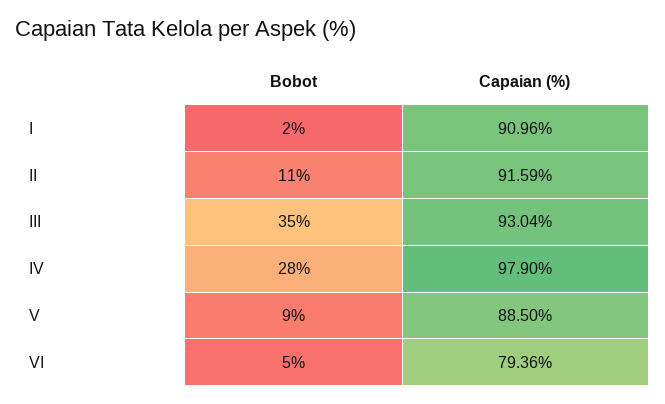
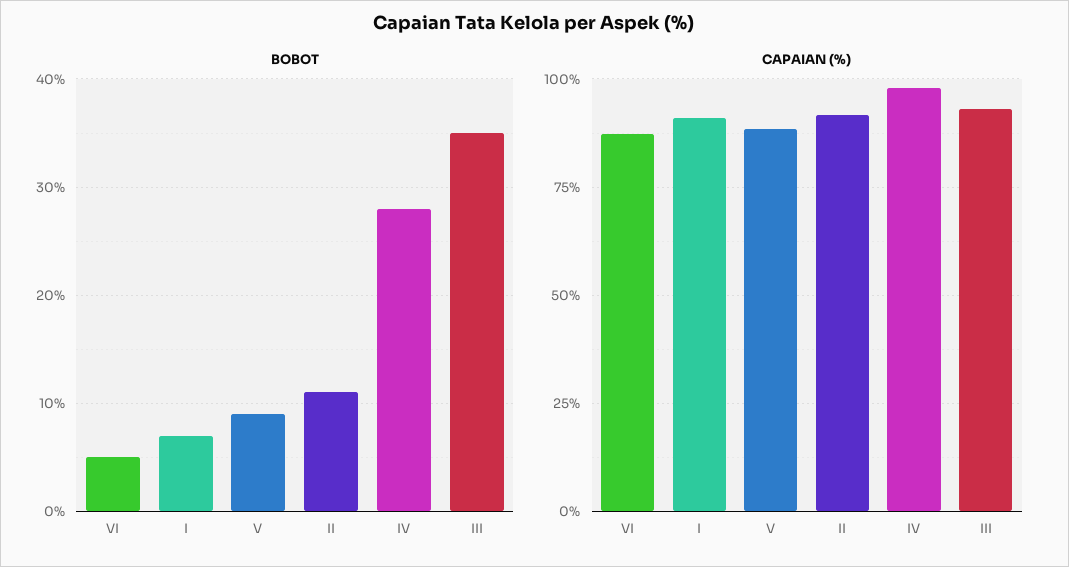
Bobot, I: 2 -> 7
Capaian (%), VI: 79.36 -> 87.5

